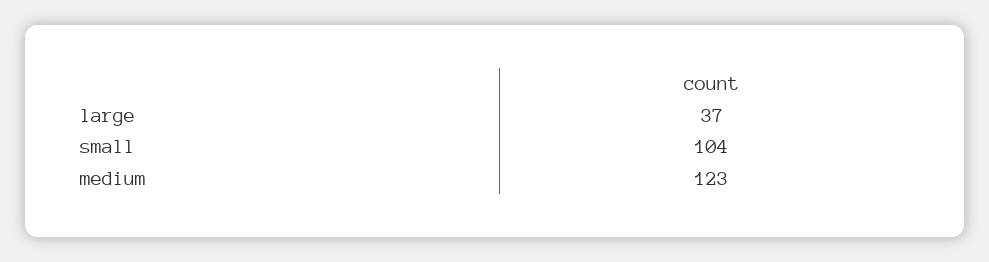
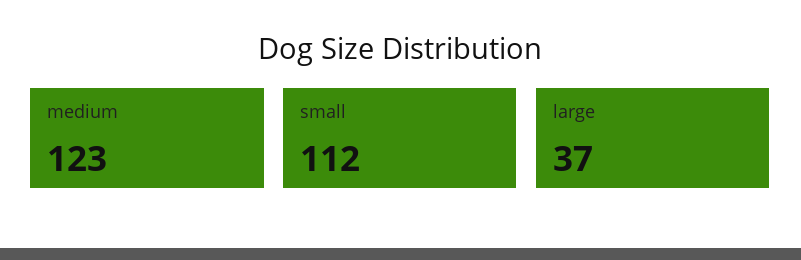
small: 104 -> 112

